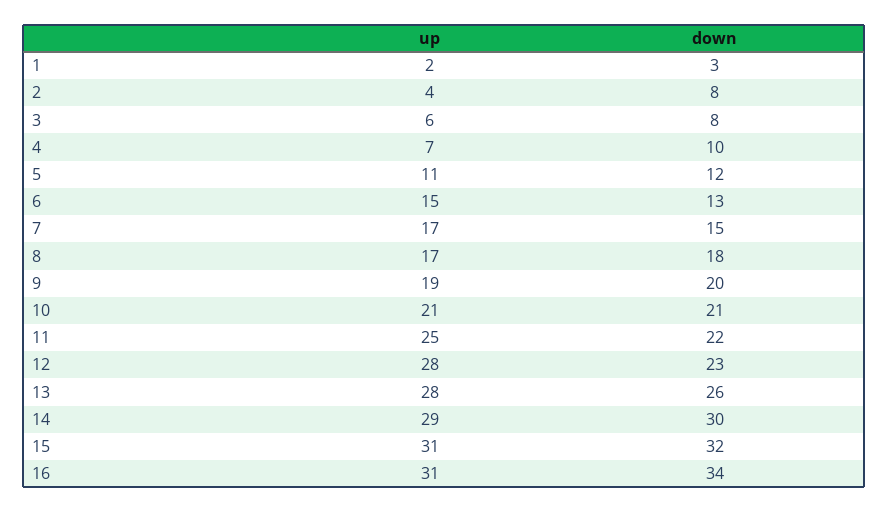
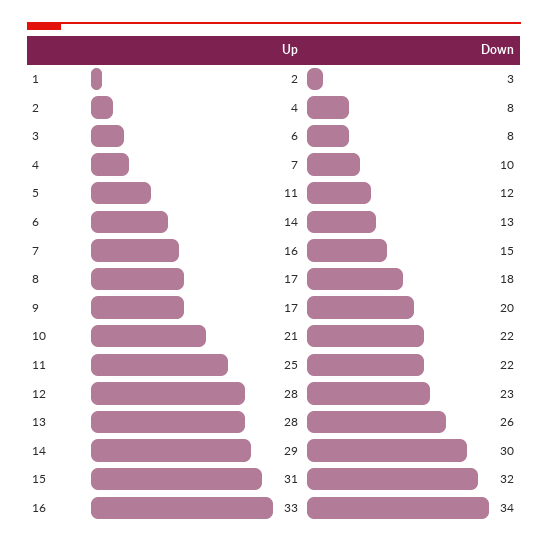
up, 6: 15 -> 14
up, 7: 17 -> 16
up, 9: 19 -> 17
down, 10: 21 -> 22
up, 16: 31 -> 33

